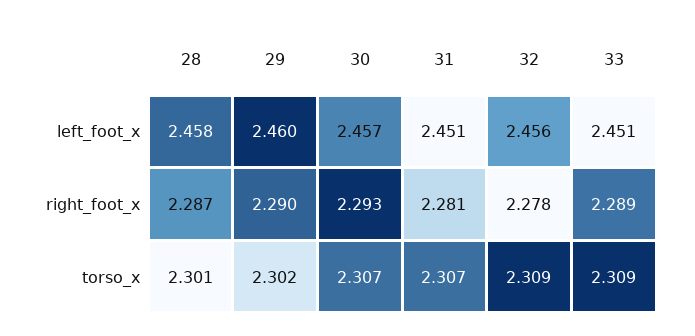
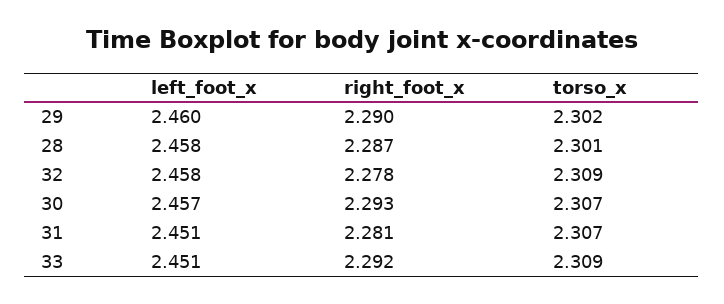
32, left_foot_x: 2.456 -> 2.458
33, right_foot_x: 2.289 -> 2.292

